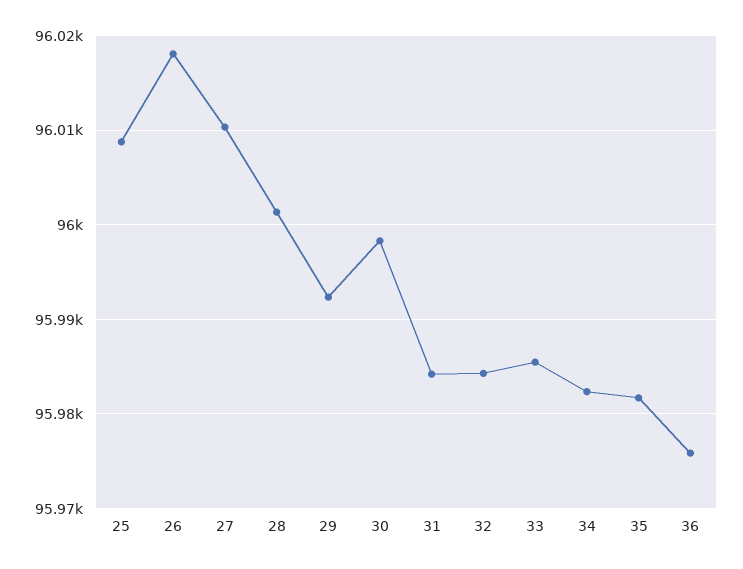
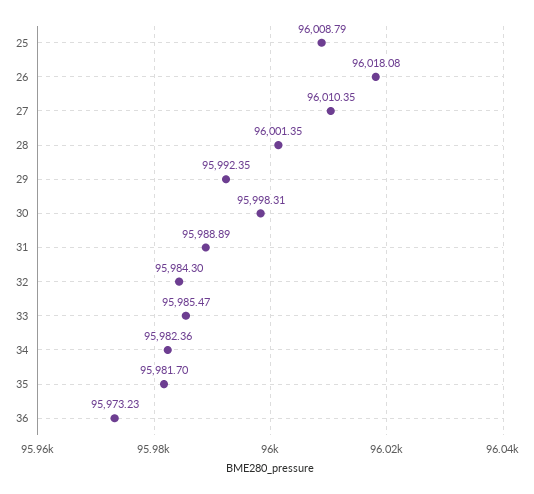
31: 95984 -> 95988.89
36: 95976 -> 95973.23

